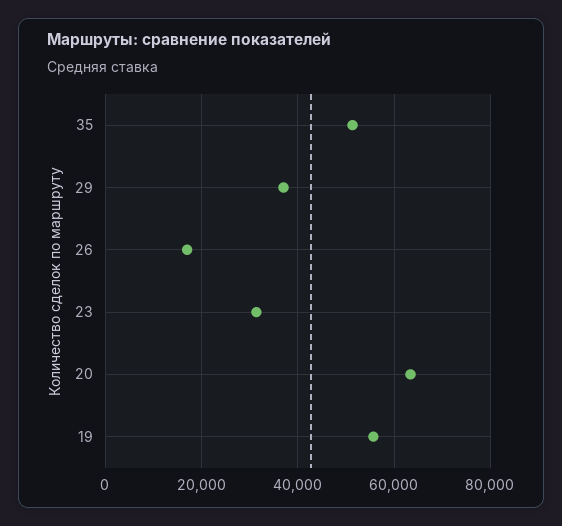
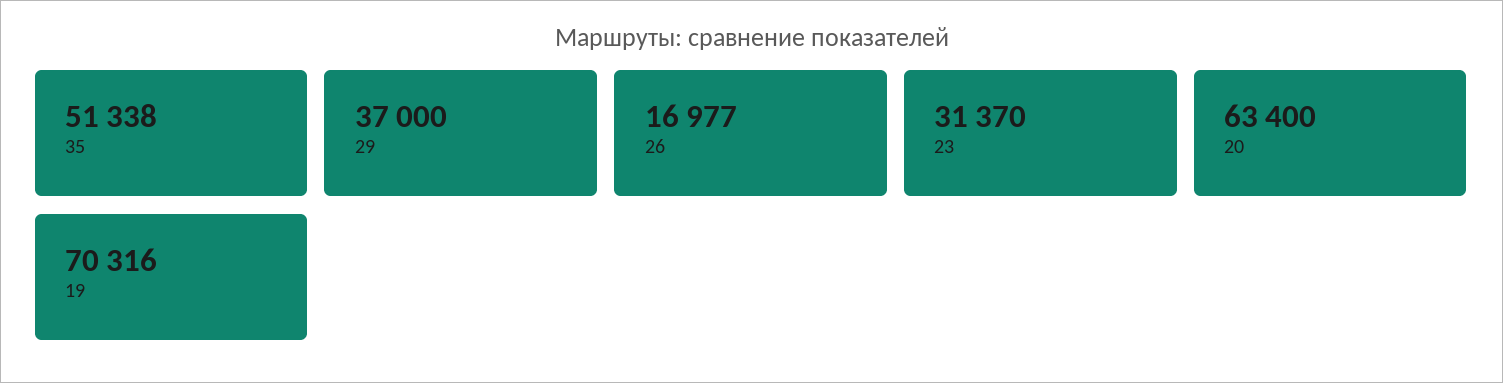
19: 56000 -> 70316

